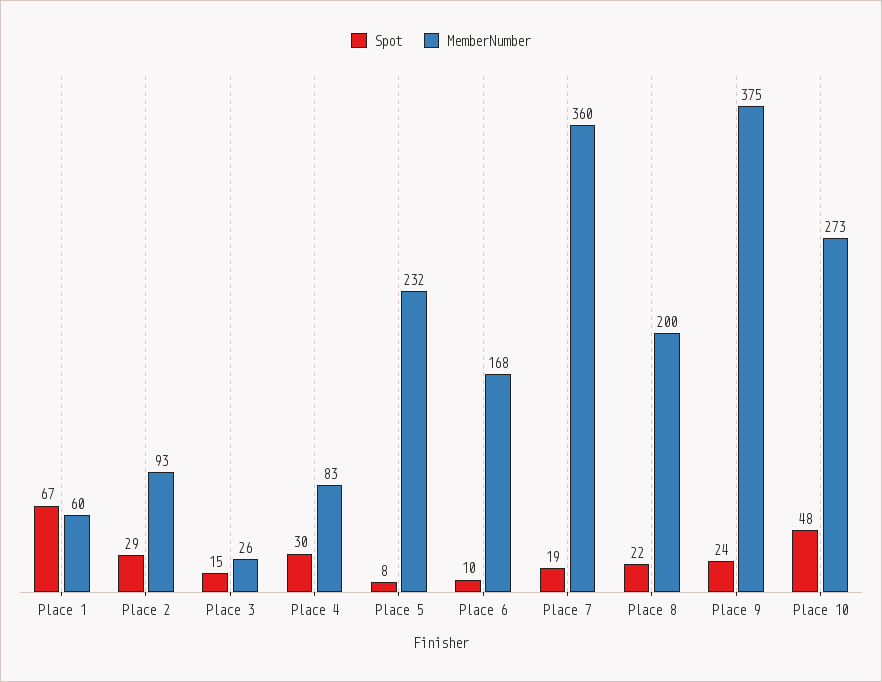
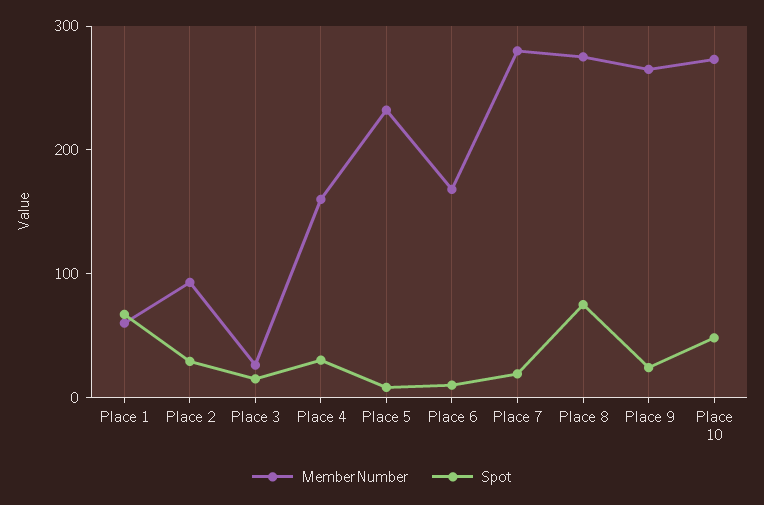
MemberNumber, Place 4: 83 -> 160
MemberNumber, Place 7: 360 -> 280
Spot, Place 8: 22 -> 80
MemberNumber, Place 8: 200 -> 280
MemberNumber, Place 9: 375 -> 260

